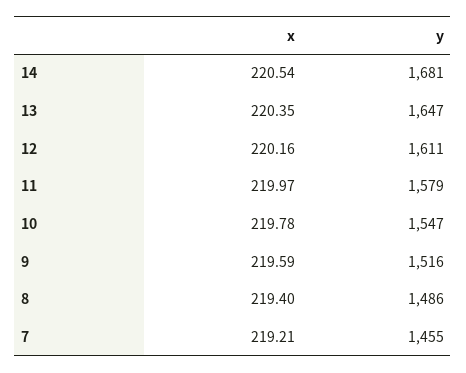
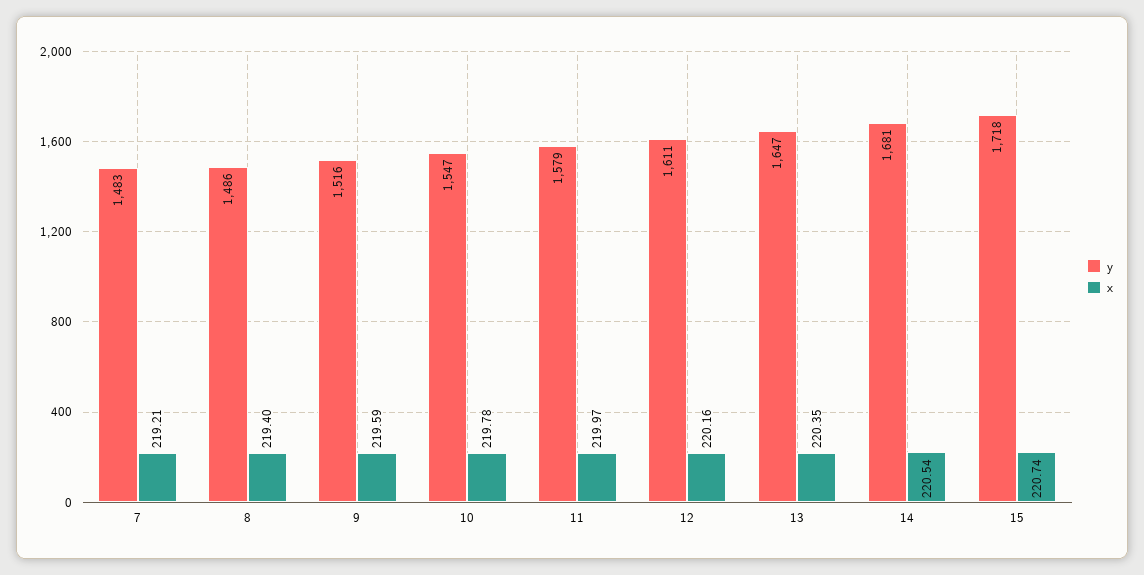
y, 7: 1455 -> 1483
y, 15: none -> 1718
x, 15: none -> 220.74

